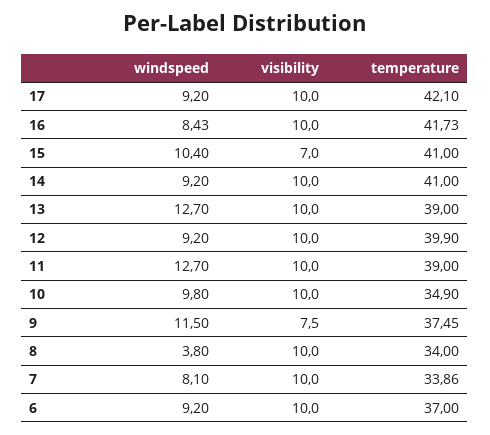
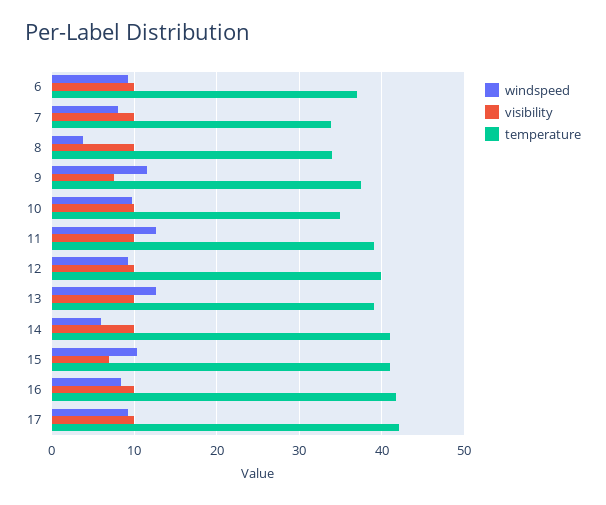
windspeed, 14: 9.2 -> 6

